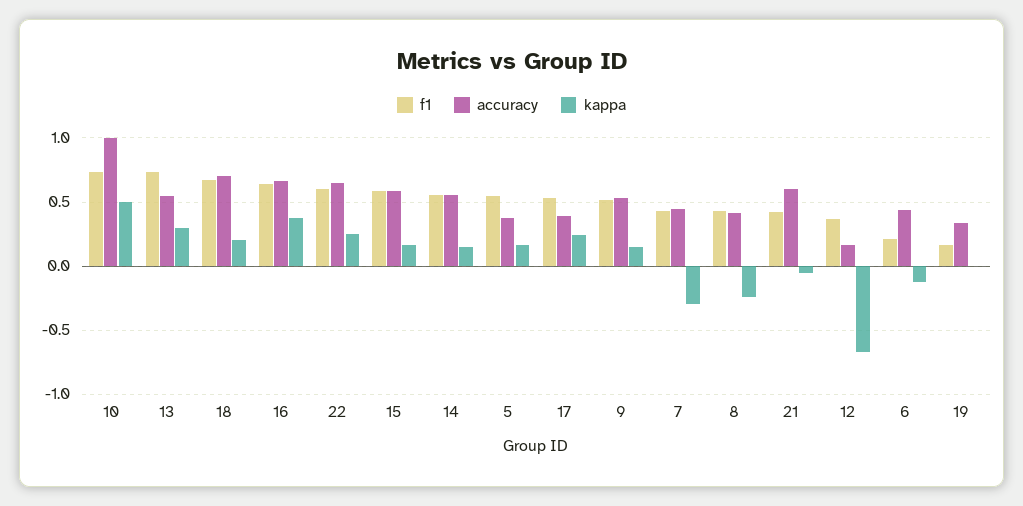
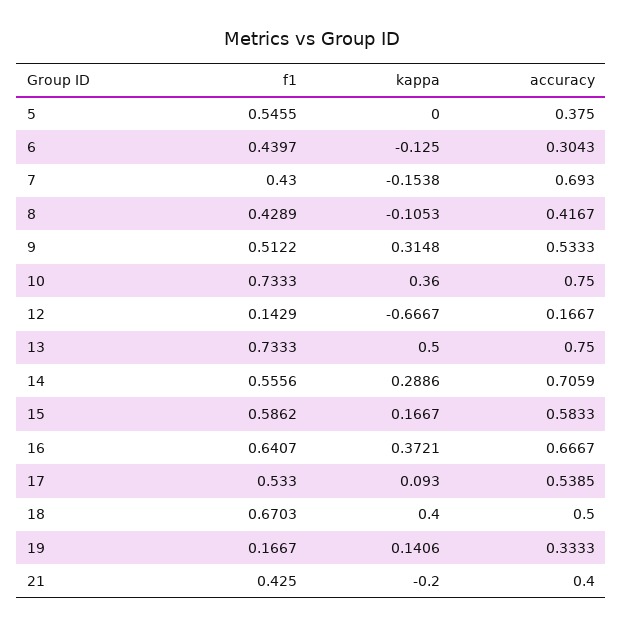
accuracy, 10: 1 -> 0.75
kappa, 10: 0.5 -> 0.36
accuracy, 13: 0.55 -> 0.75
kappa, 13: 0.3 -> 0.5
accuracy, 18: 0.7 -> 0.5
kappa, 18: 0.2 -> 0.4
f1, 22: 0.6 -> none
accuracy, 22: 0.65 -> none
kappa, 22: 0.25 -> none
accuracy, 14: 0.55 -> 0.7059
kappa, 14: 0.15 -> 0.2886
kappa, 5: 0.15 -> 0
accuracy, 17: 0.4 -> 0.5385
kappa, 17: 0.25 -> 0.093
kappa, 9: 0.15 -> 0.3148
accuracy, 7: 0.45 -> 0.693
kappa, 7: -0.3 -> -0.1538
kappa, 8: -0.25 -> -0.1053
accuracy, 21: 0.6 -> 0.4
kappa, 21: -0.05 -> -0.2
f1, 12: 0.35 -> 0.1429
f1, 6: 0.2 -> 0.4397
accuracy, 6: 0.45 -> 0.3043
kappa, 19: 0 -> 0.1406

